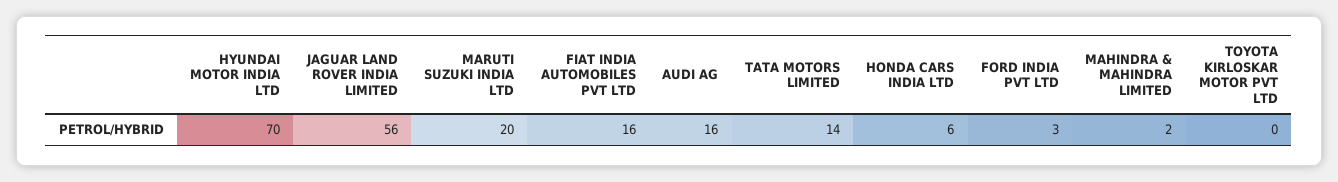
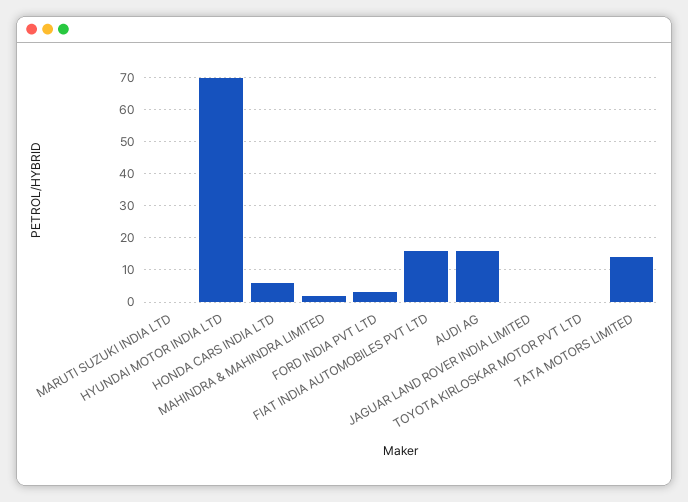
JAGUAR LAND ROVER INDIA LIMITED: 56 -> 0
MARUTI SUZUKI INDIA LTD: 20 -> 0

